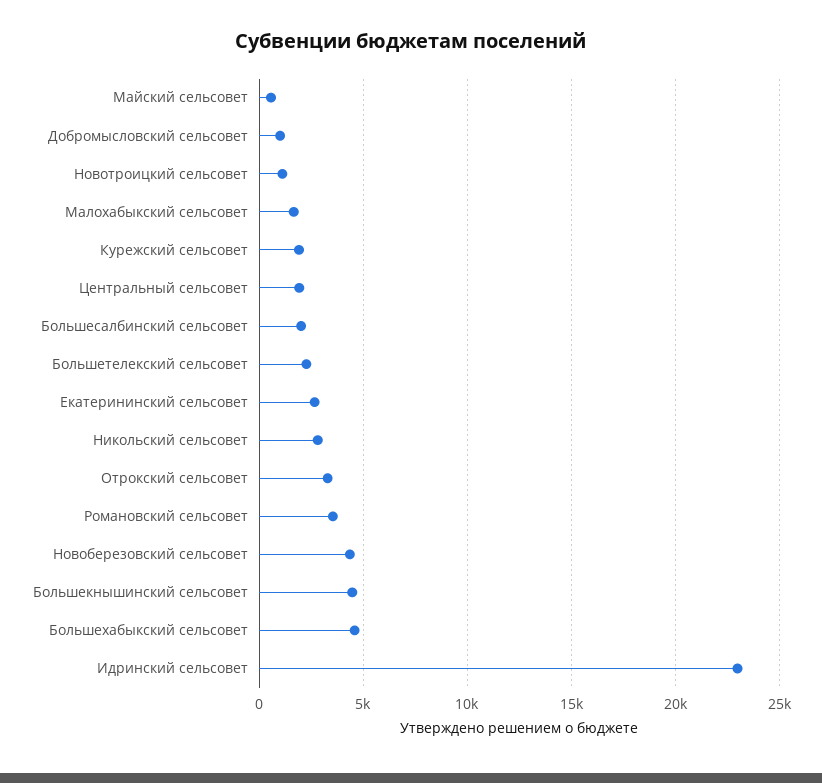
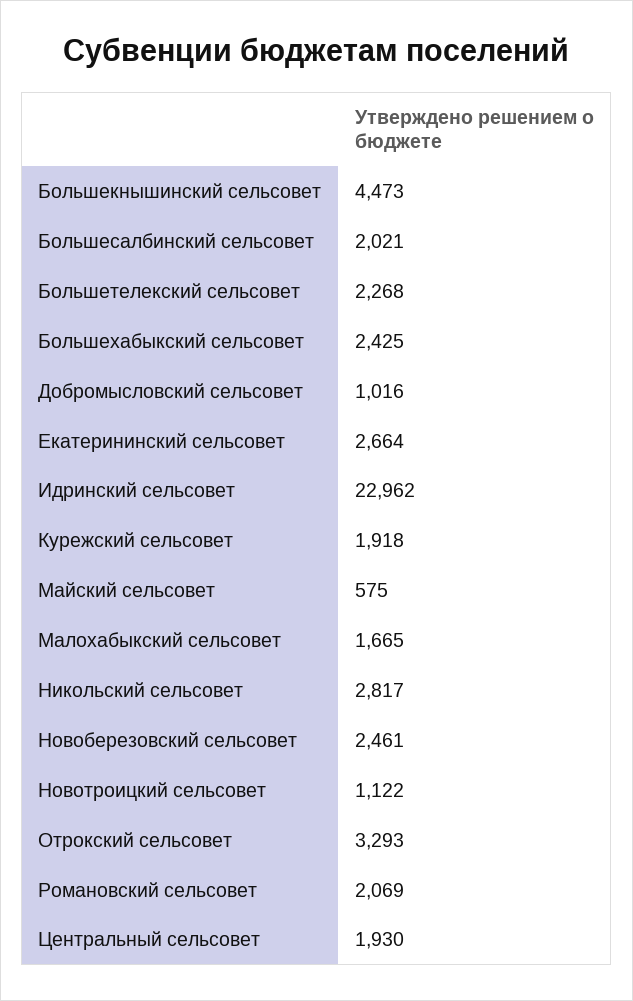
Романовский сельсовет: 3500 -> 2069
Новоберезовский сельсовет: 4500 -> 2461
Большехабыкский сельсовет: 4500 -> 2425

